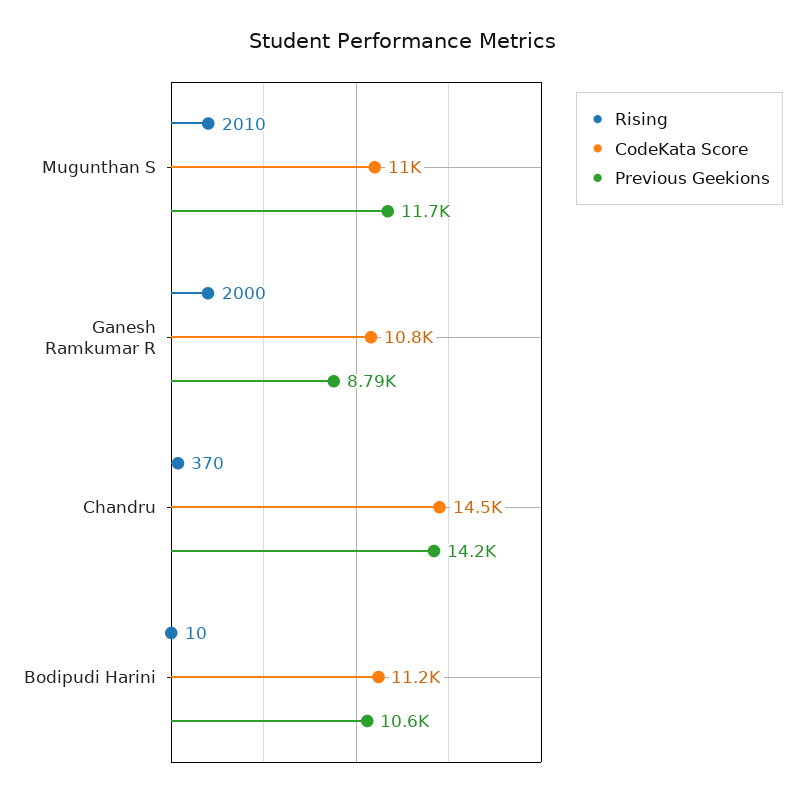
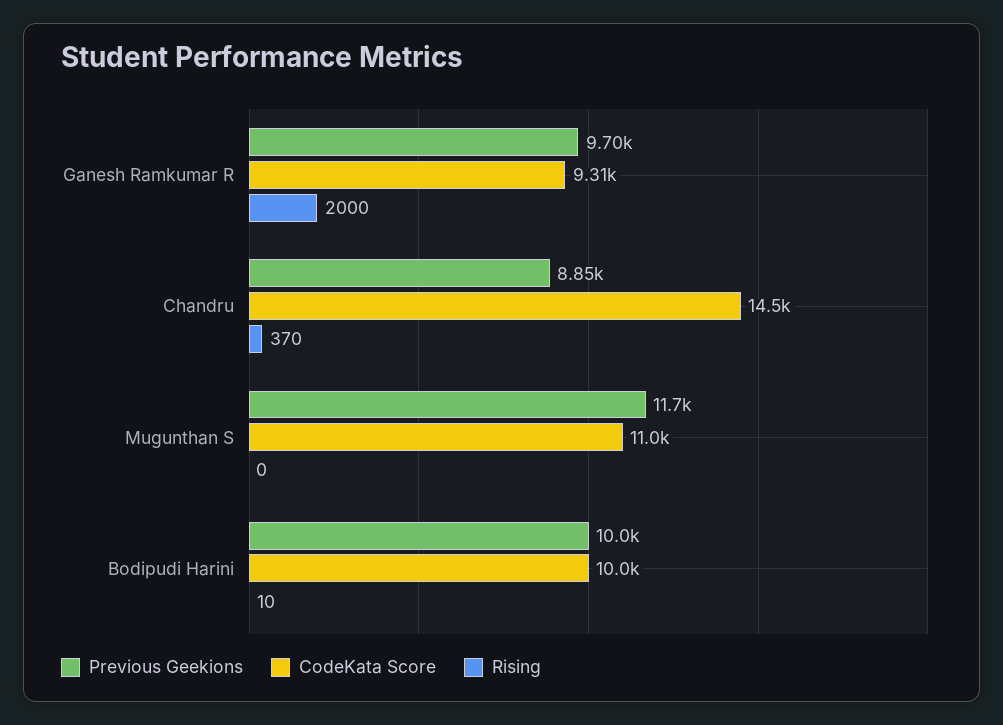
Rising, Mugunthan S: 2010 -> 0
CodeKata Score, Ganesh Ramkumar R: 10800 -> 9310
Previous Geekions, Ganesh Ramkumar R: 8790 -> 9700
Previous Geekions, Chandru: 14200 -> 8850
CodeKata Score, Bodipudi Harini: 11200 -> 10000
Previous Geekions, Bodipudi Harini: 10600 -> 10000

